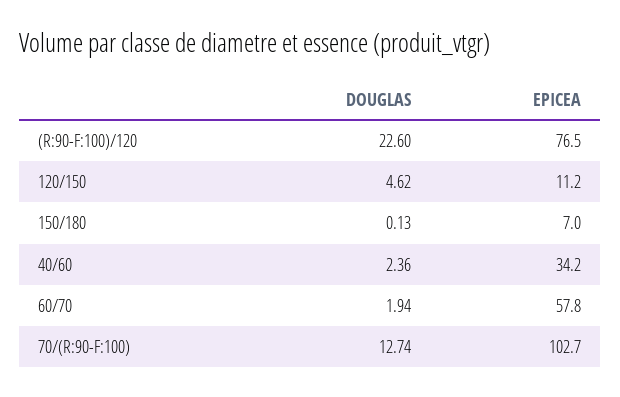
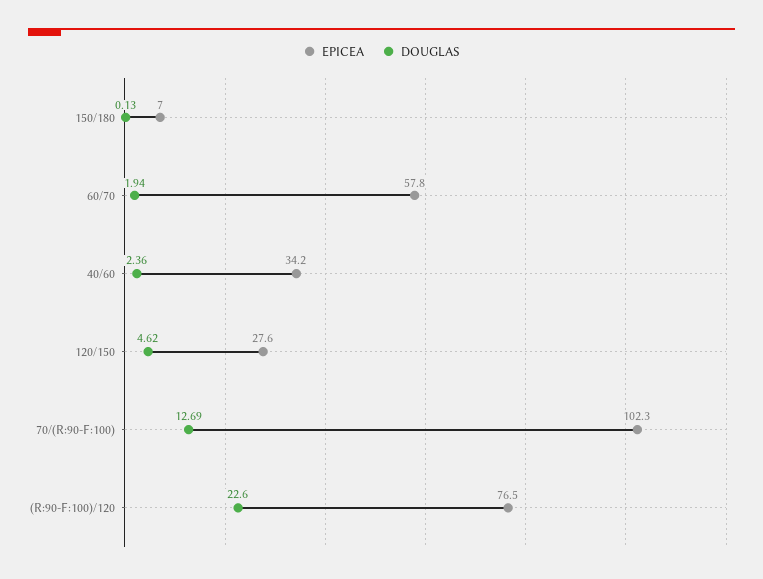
EPICEA, 120/150: 11.2 -> 27.6
DOUGLAS, 70/(R:90-F:100): 12.74 -> 12.69
EPICEA, 70/(R:90-F:100): 102.7 -> 102.3

